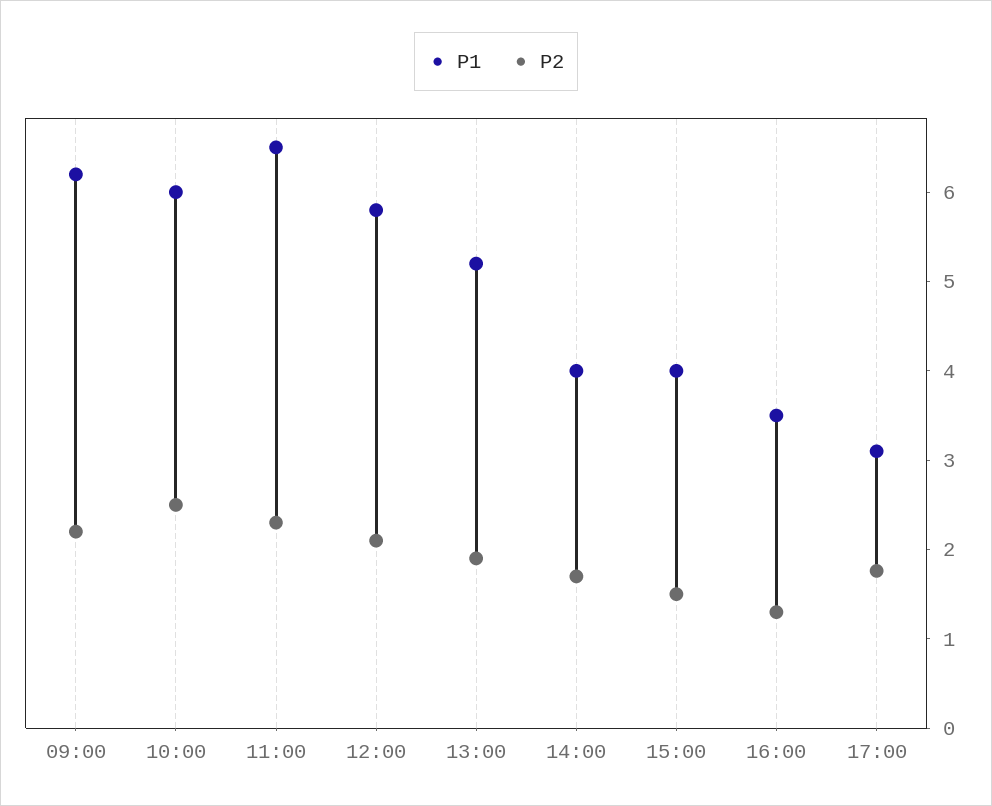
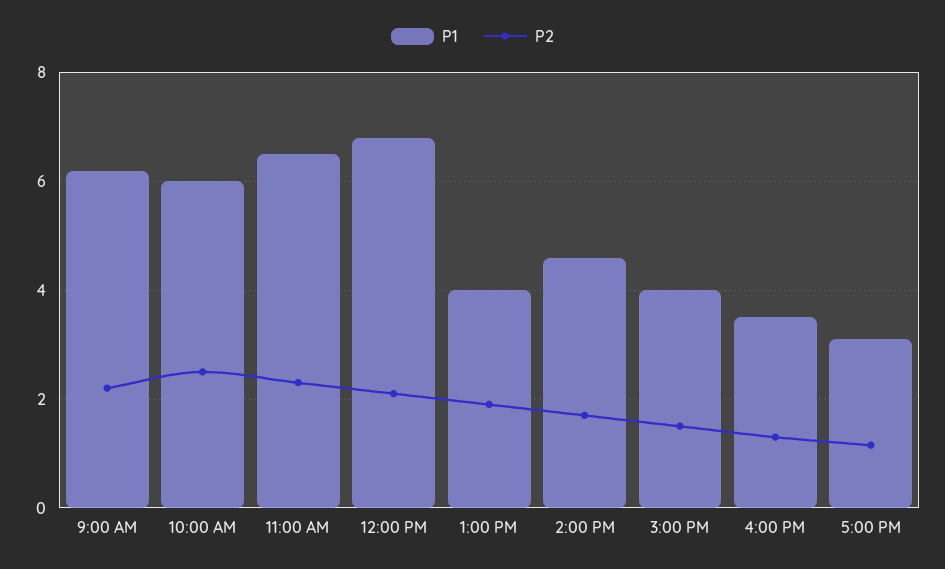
P1, 12:00: 5.8 -> 6.8
P1, 13:00: 5.2 -> 4
P1, 14:00: 4 -> 4.6
P2, 17:00: 1.8 -> 1.2

